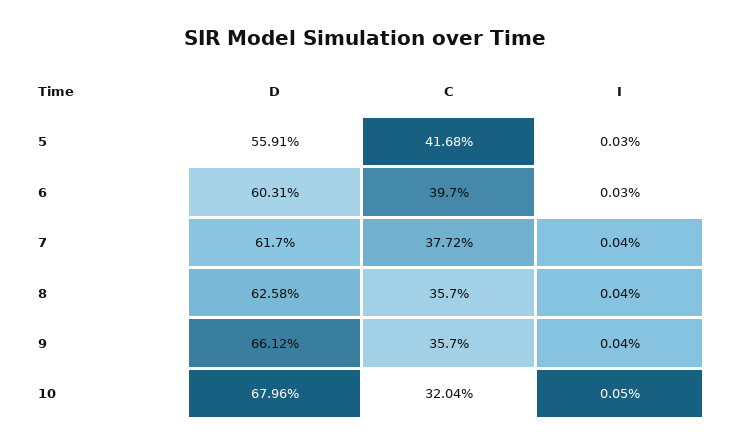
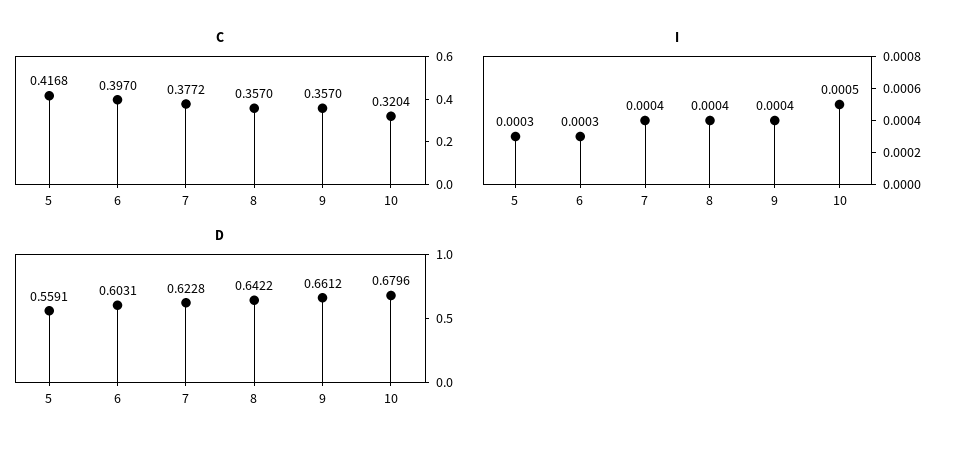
D, 7: 0.617 -> 0.6228
D, 8: 0.6258 -> 0.6422

